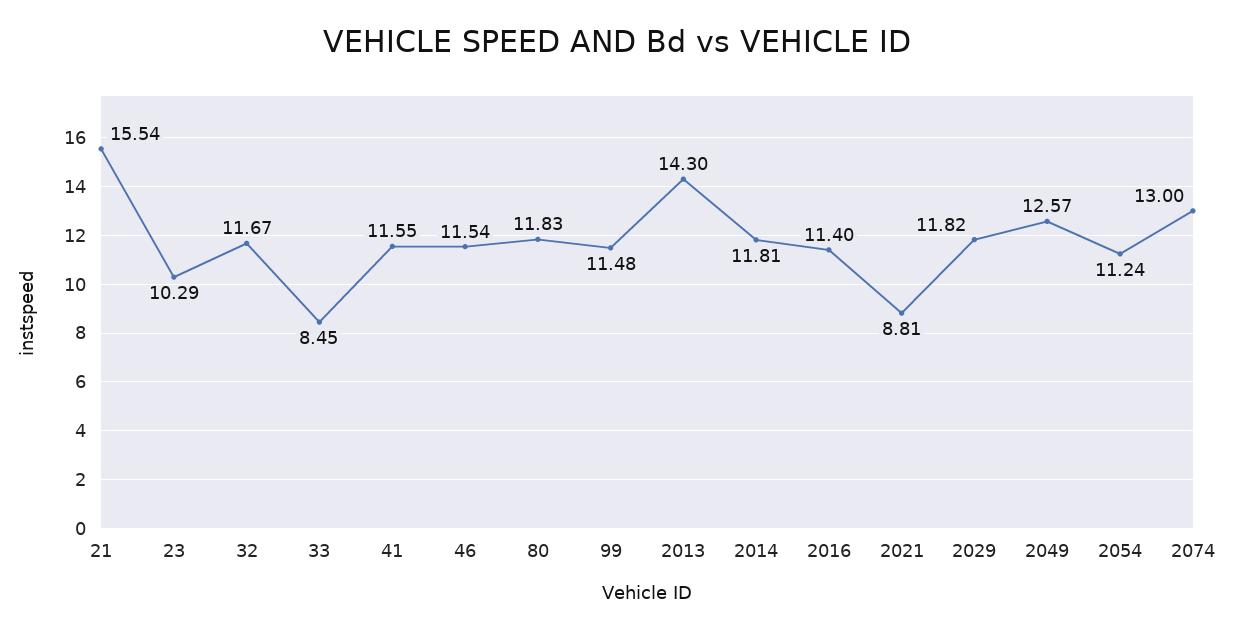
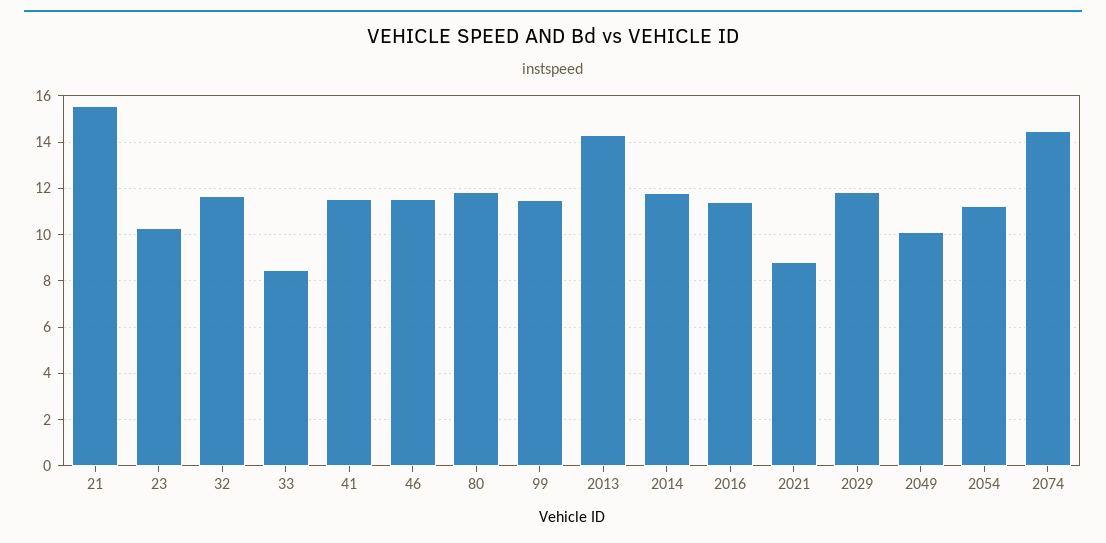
2049: 12.57 -> 10
2074: 13 -> 14.5

